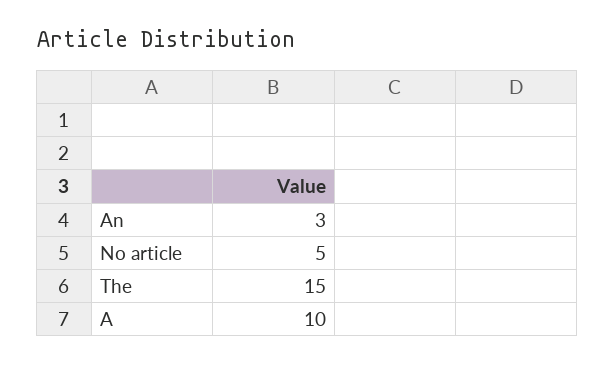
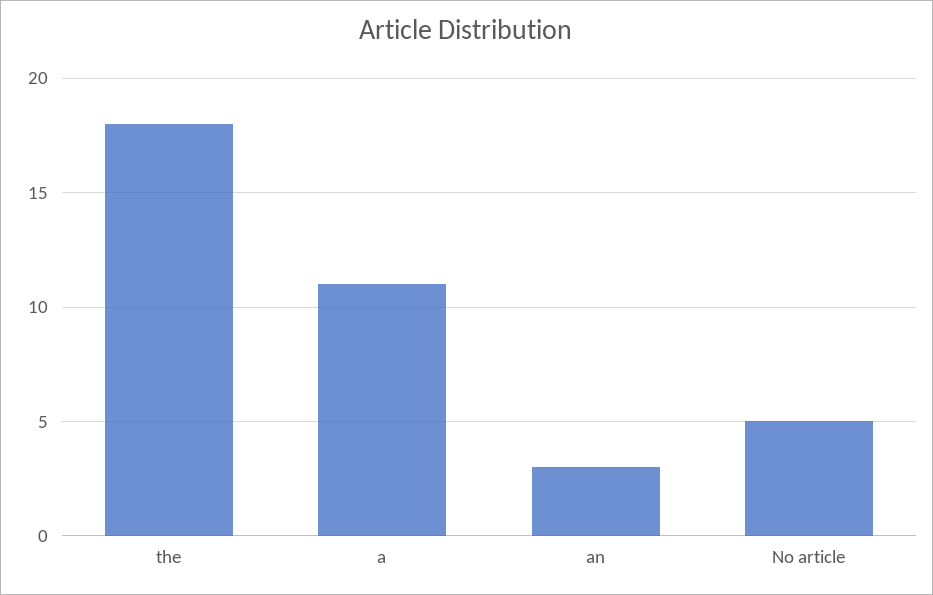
The: 15 -> 18
A: 10 -> 11

